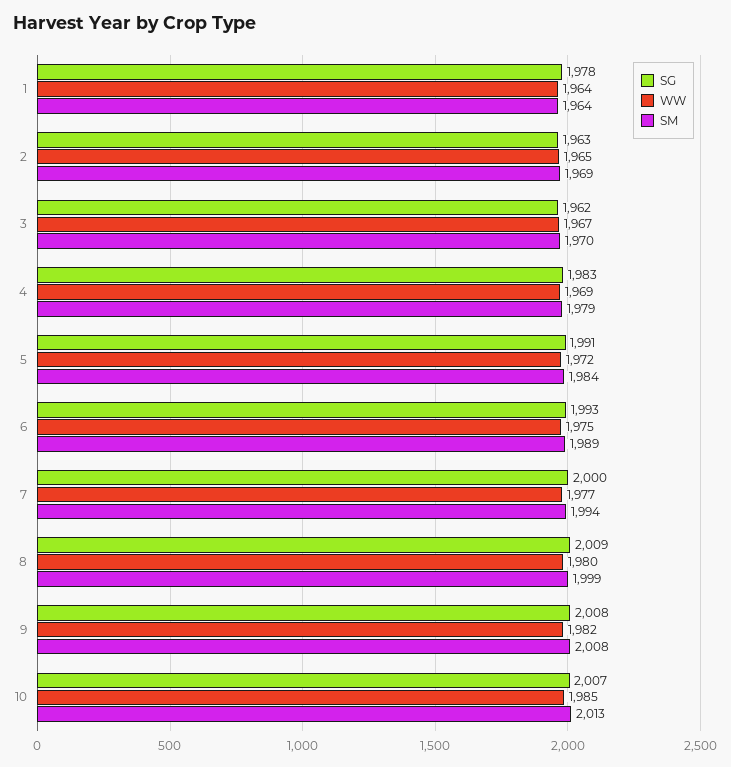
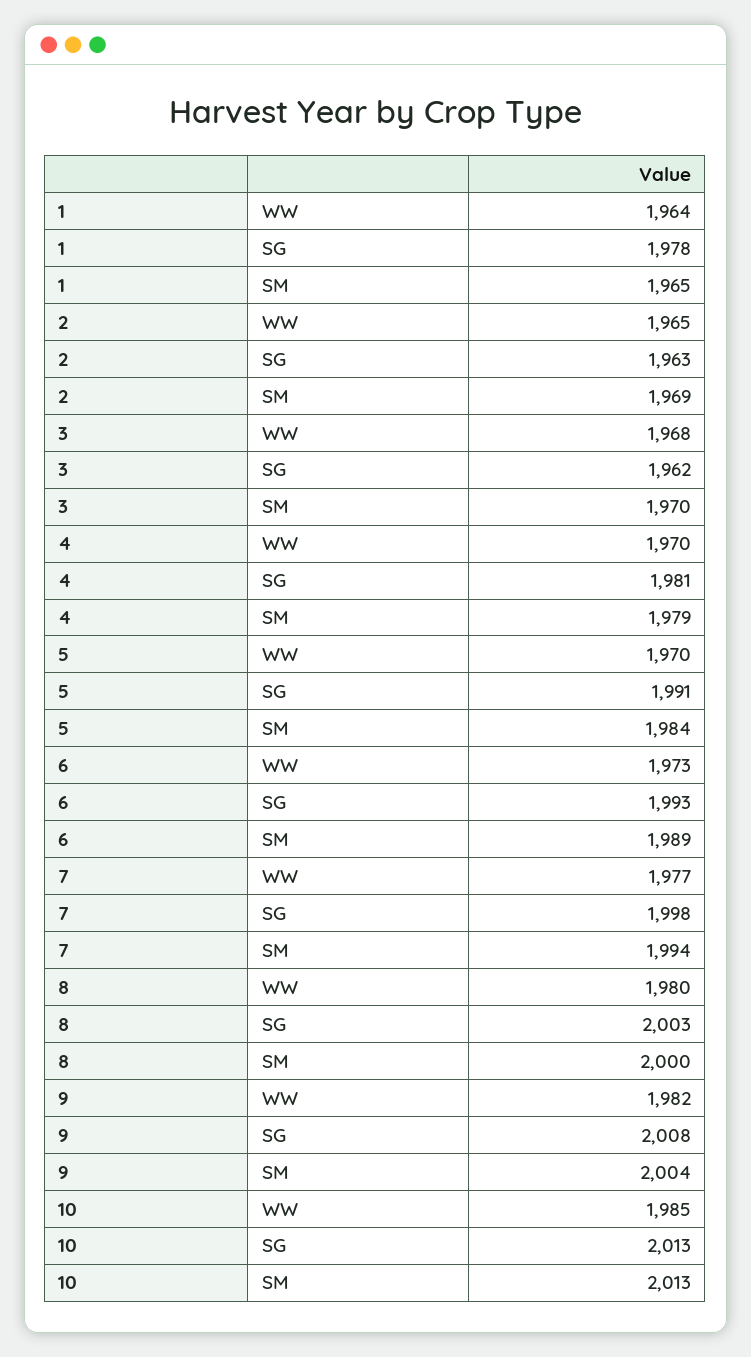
SM, 1: 1964 -> 1965
WW, 3: 1967 -> 1968
SG, 4: 1983 -> 1981
WW, 4: 1969 -> 1970
WW, 5: 1972 -> 1970
WW, 6: 1975 -> 1973
SG, 7: 2000 -> 1998
SG, 8: 2009 -> 2003
SM, 8: 1999 -> 2000
SM, 9: 2008 -> 2004
SG, 10: 2007 -> 2013

